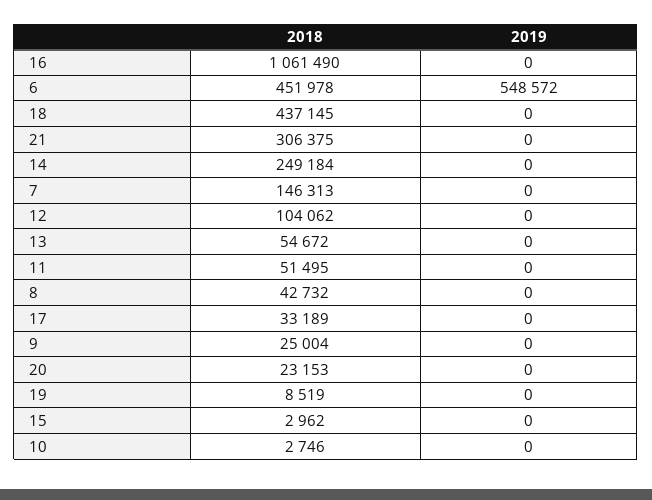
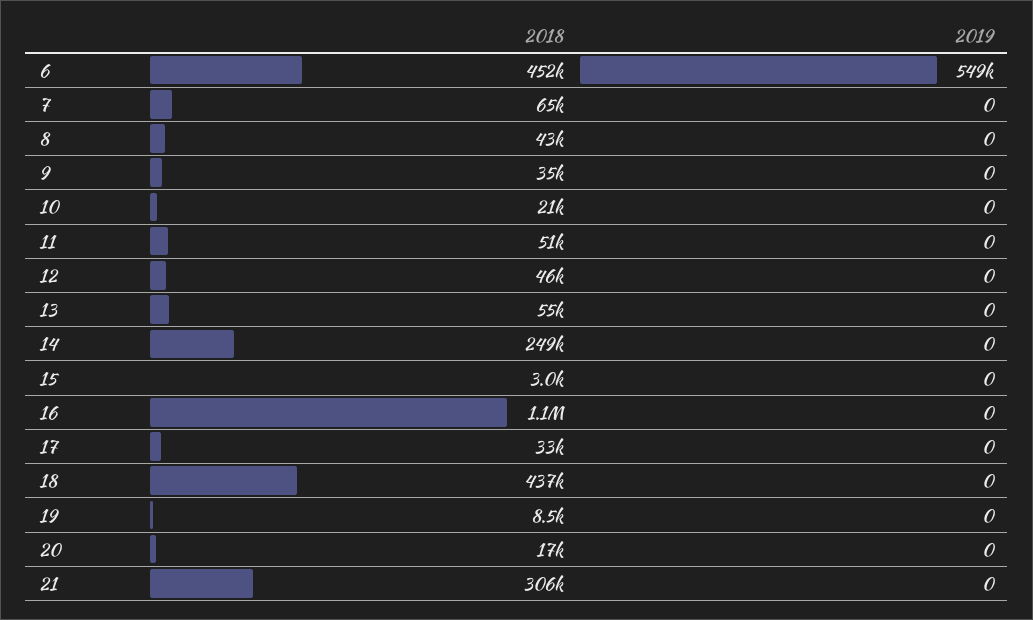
2018, 7: 146313 -> 65000
2018, 12: 104062 -> 46000
2018, 9: 25004 -> 35000
2018, 20: 23153 -> 17000
2018, 10: 2746 -> 21000

